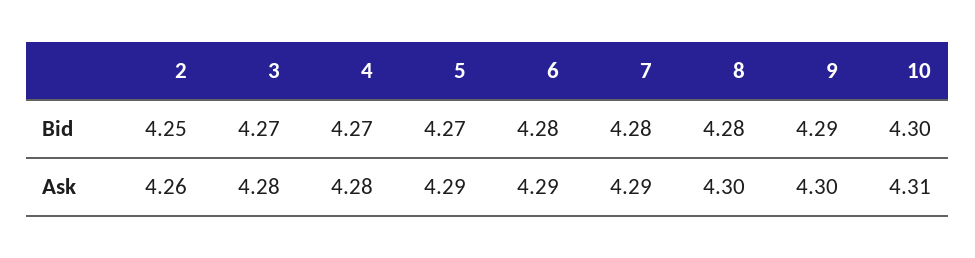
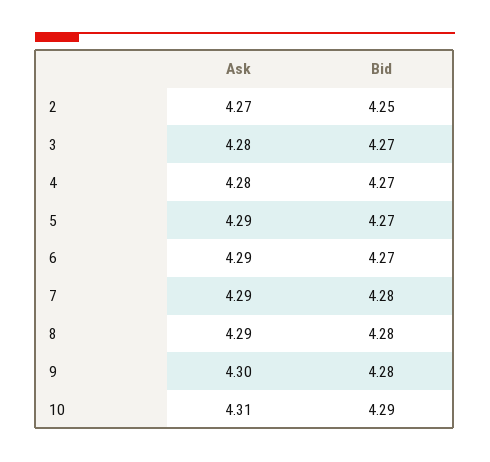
6, Bid: 4.28 -> 4.27
9, Bid: 4.29 -> 4.28
10, Bid: 4.3 -> 4.29
2, Ask: 4.26 -> 4.27
8, Ask: 4.3 -> 4.29

